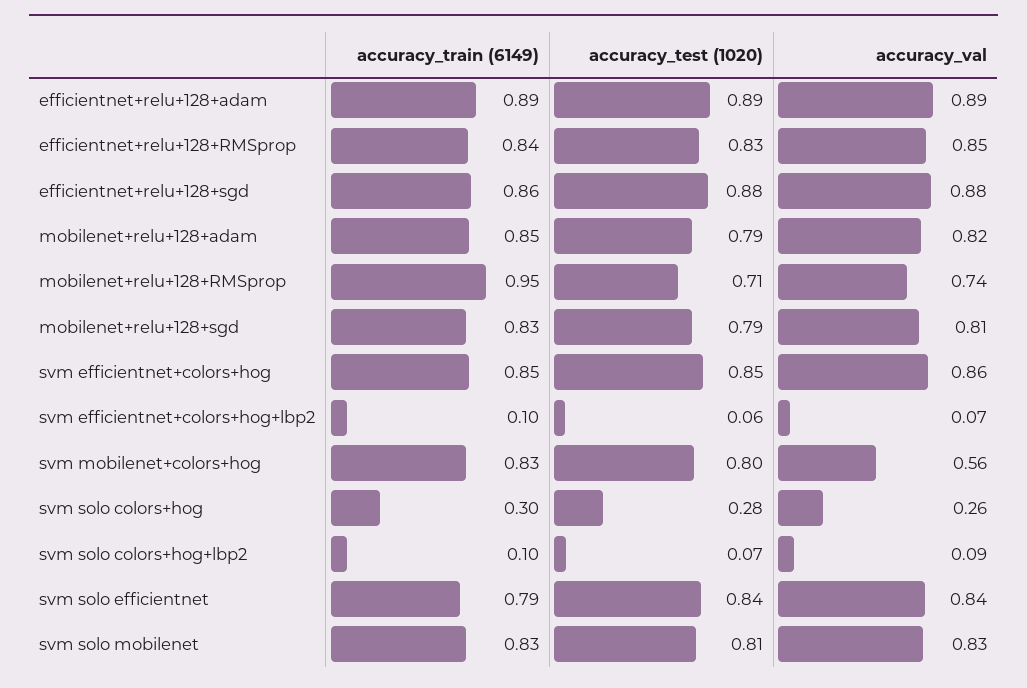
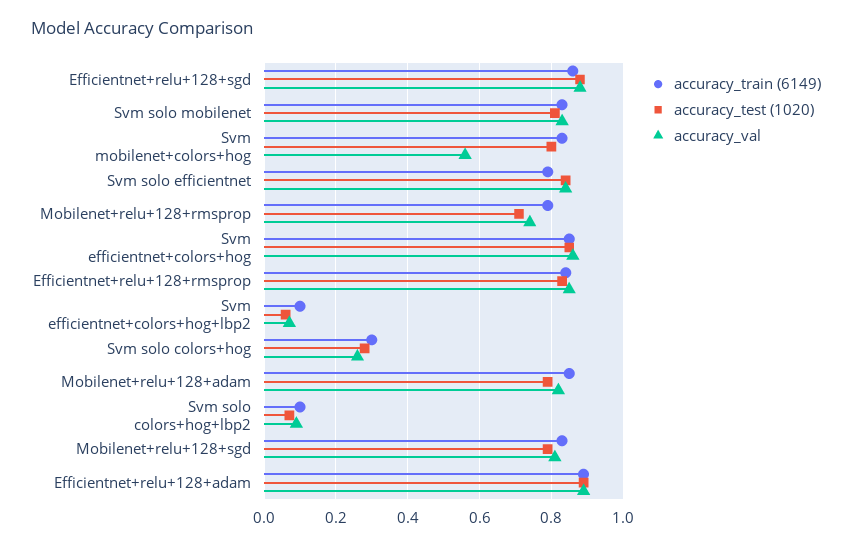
accuracy_train (6149), mobilenet+relu+128+RMSprop: 0.95 -> 0.8

